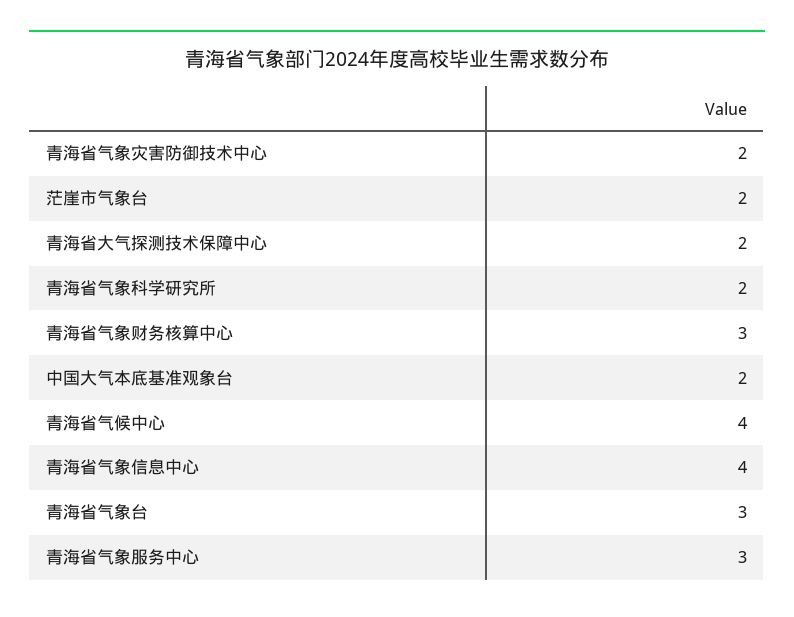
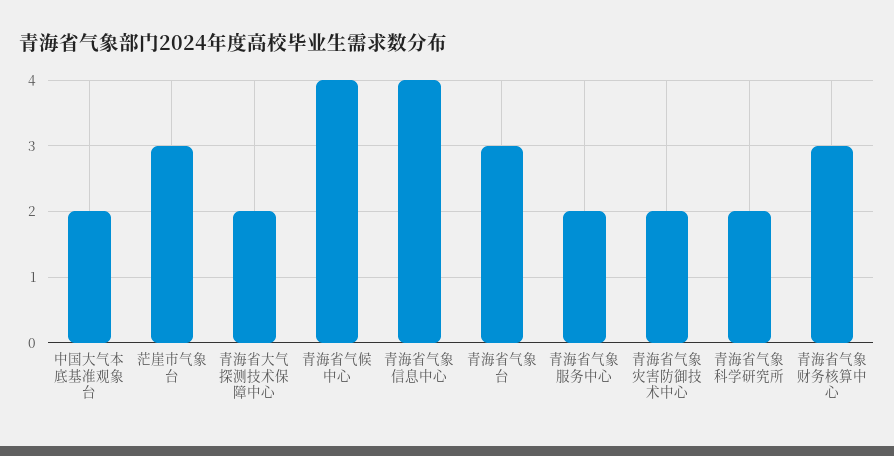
茫崖市气象台: 2 -> 3
青海省气象服务中心: 3 -> 2

